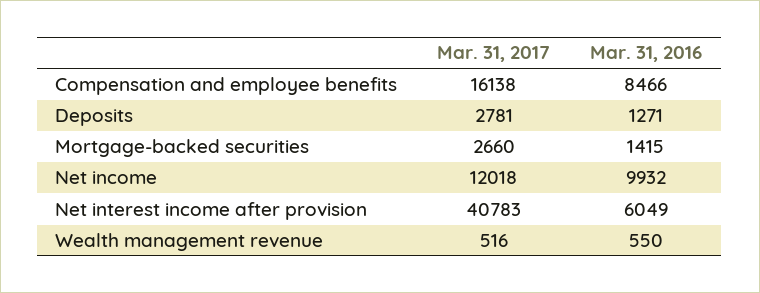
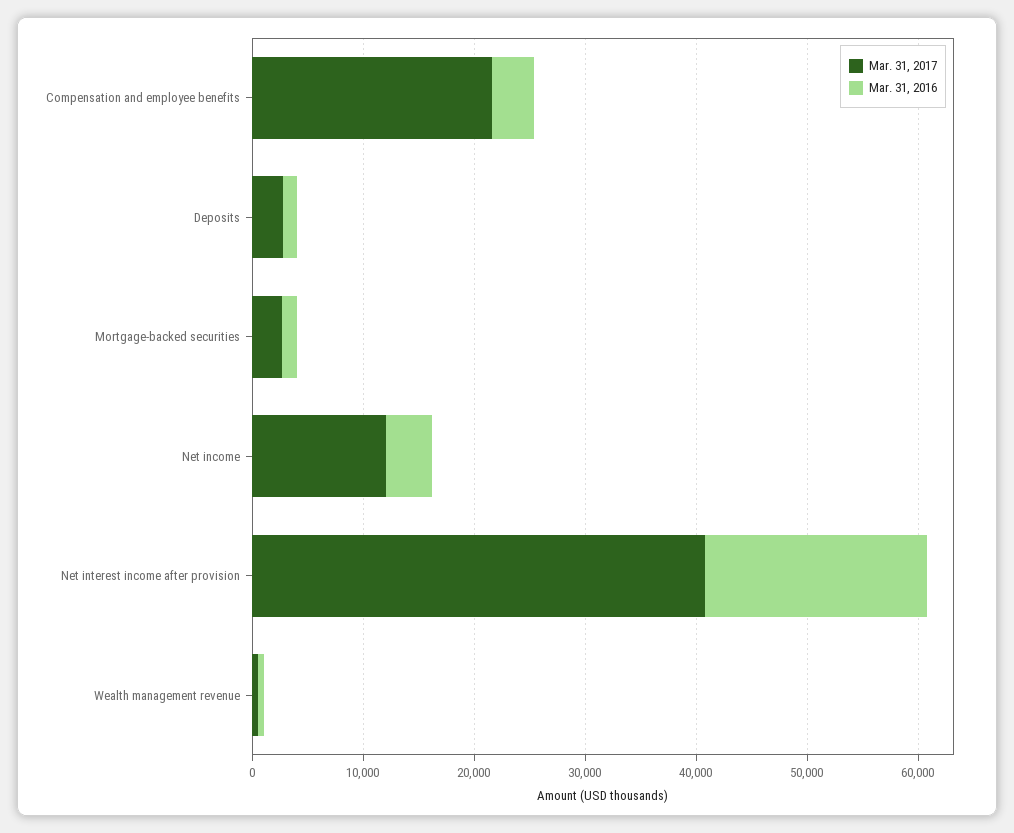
Mar. 31, 2017, Compensation and employee benefits: 16138 -> 22000
Mar. 31, 2016, Compensation and employee benefits: 8466 -> 4000
Mar. 31, 2016, Net income: 9932 -> 4000
Mar. 31, 2016, Net interest income after provision: 6049 -> 20000

